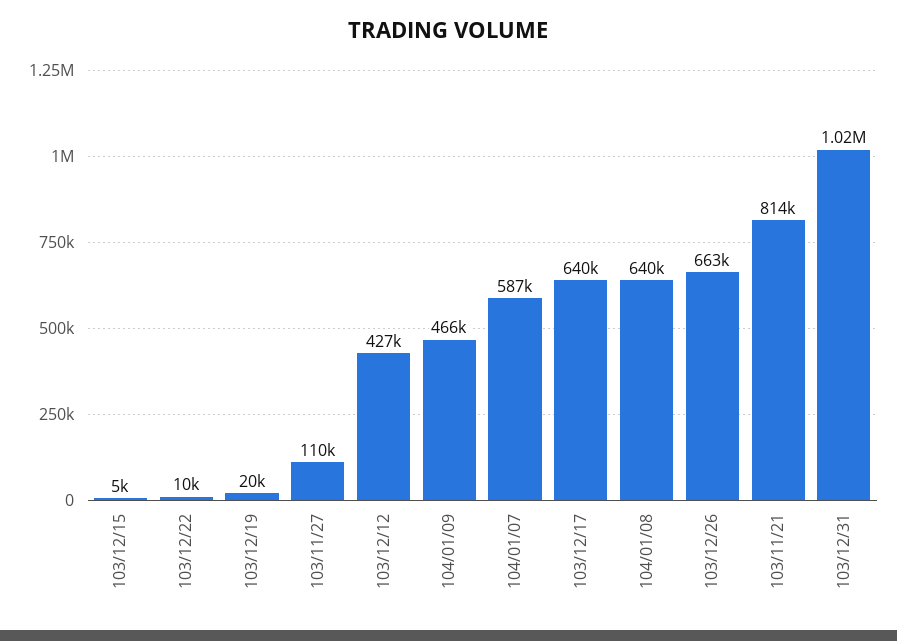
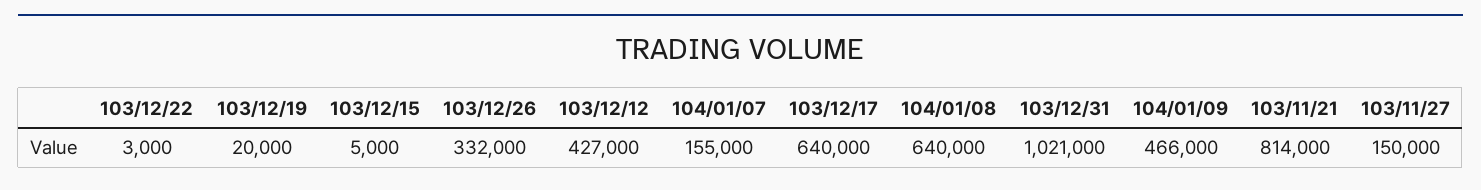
103/12/22: 10000 -> 3000
103/11/27: 110000 -> 150000
104/01/07: 587000 -> 155000
103/12/26: 663000 -> 332000

